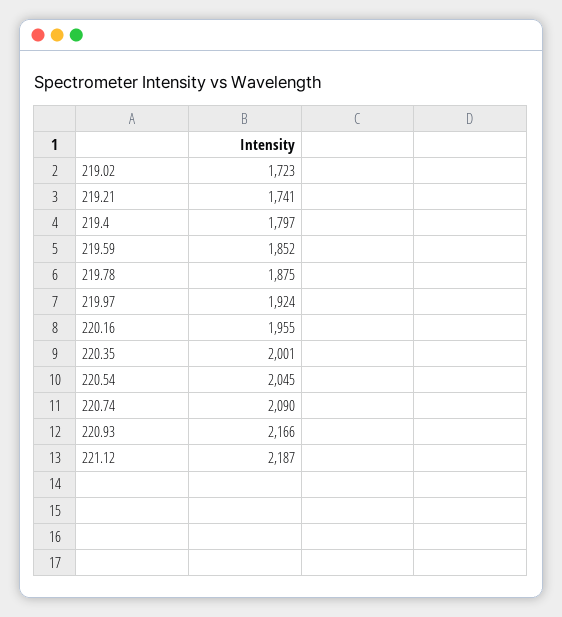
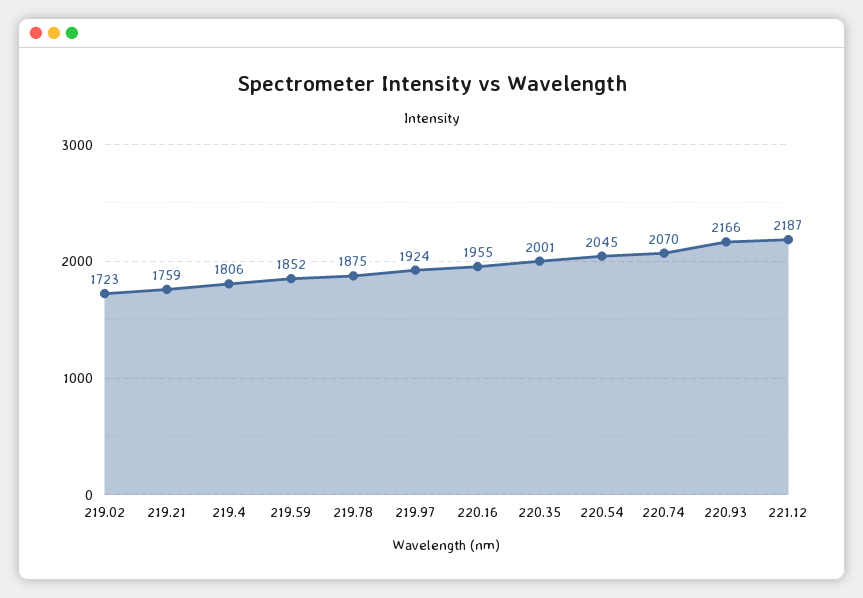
219.21: 1741 -> 1759
219.4: 1797 -> 1806
220.74: 2090 -> 2070

